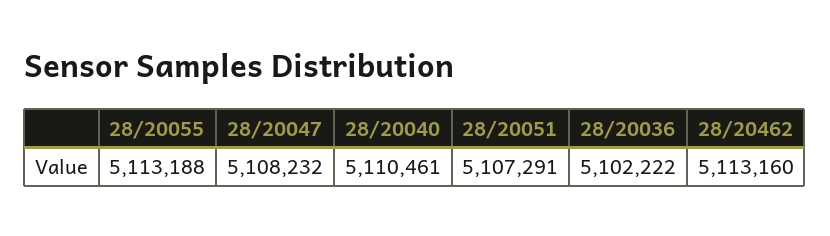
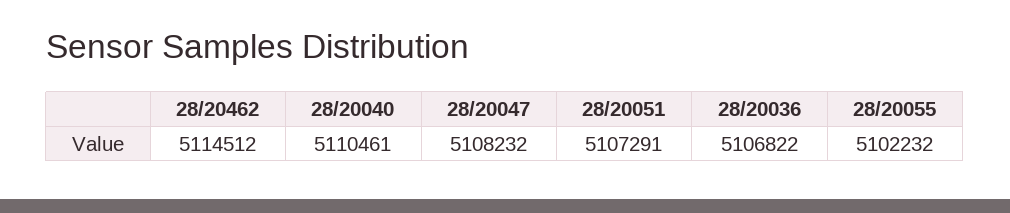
28/20055: 5113188 -> 5102232
28/20036: 5102222 -> 5106822
28/20462: 5113160 -> 5114512

